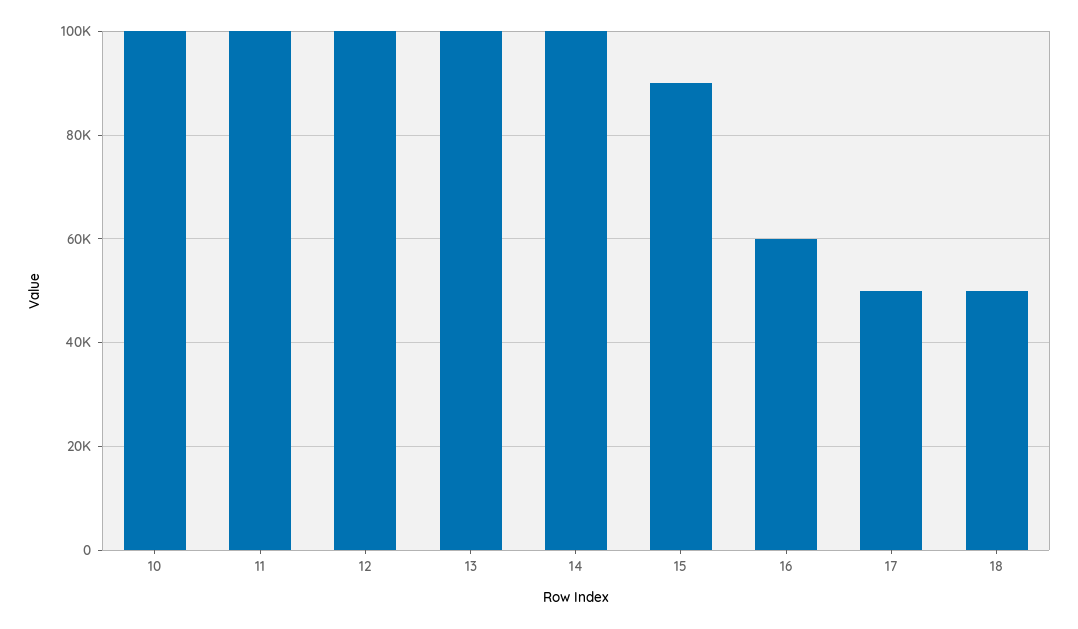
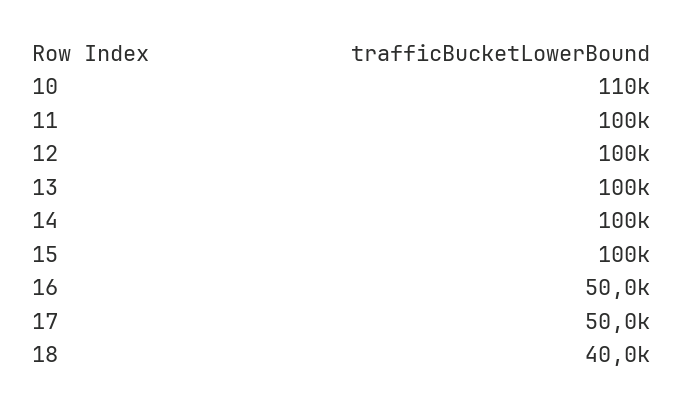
10: 100000 -> 110000
15: 90000 -> 100000
16: 60000 -> 50000
18: 50000 -> 40000

